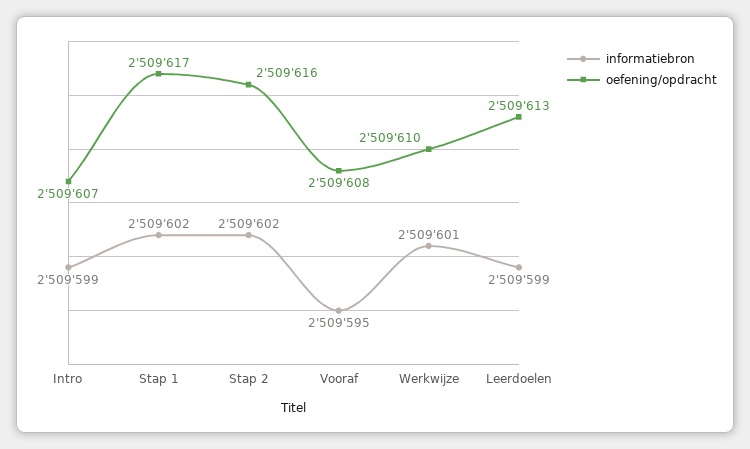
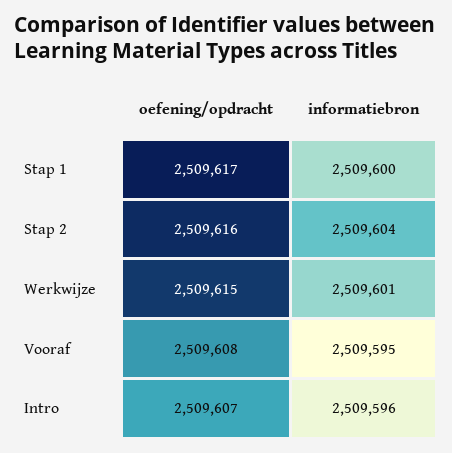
informatiebron, Intro: 2509599 -> 2509596
informatiebron, Stap 1: 2509602 -> 2509600
informatiebron, Stap 2: 2509602 -> 2509604
oefening/opdracht, Werkwijze: 2509610 -> 2509615
informatiebron, Leerdoelen: 2509599 -> none
oefening/opdracht, Leerdoelen: 2509613 -> none

